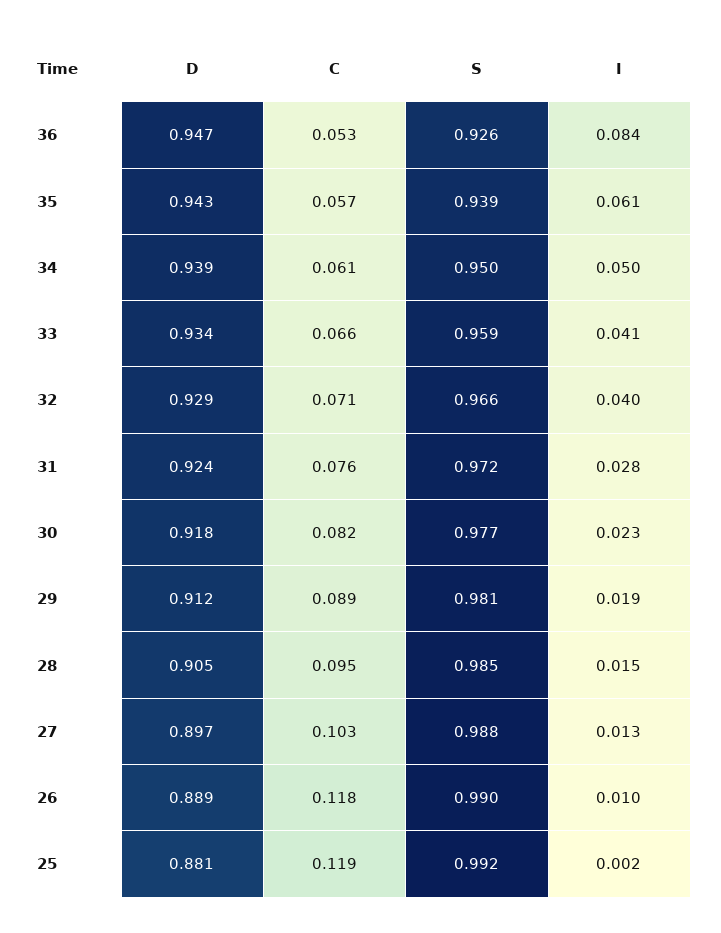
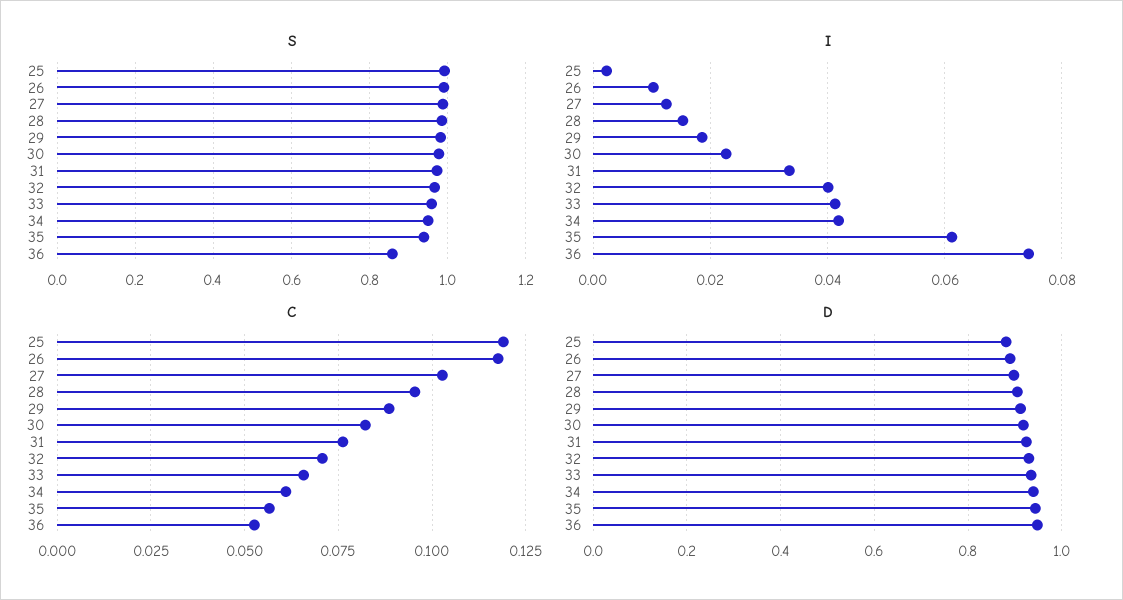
S, 36: 0.926 -> 0.86
I, 36: 0.084 -> 0.074
I, 34: 0.05 -> 0.042
I, 31: 0.028 -> 0.034

